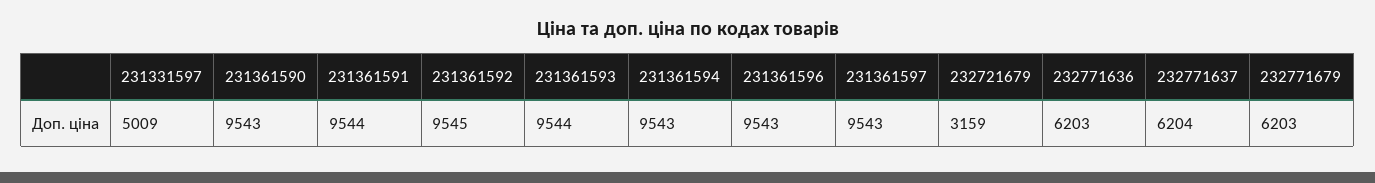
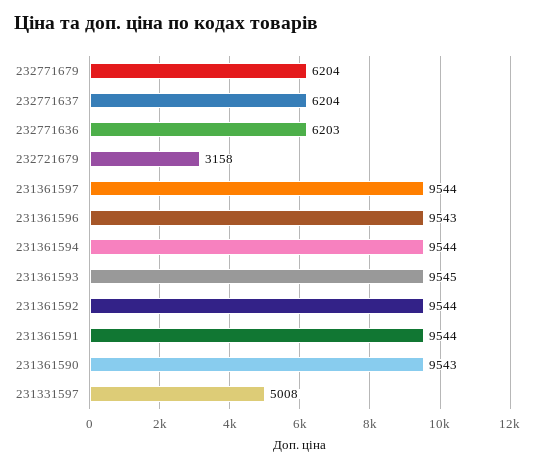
231331597: 5009 -> 5008
231361592: 9545 -> 9544
231361593: 9544 -> 9545
231361594: 9543 -> 9544
231361597: 9543 -> 9544
232721679: 3159 -> 3158
232771679: 6203 -> 6204

